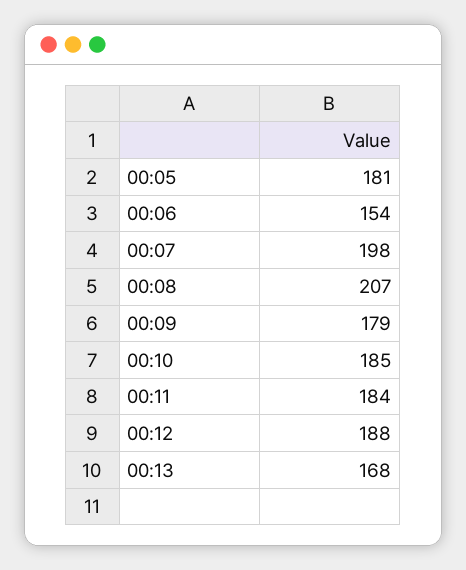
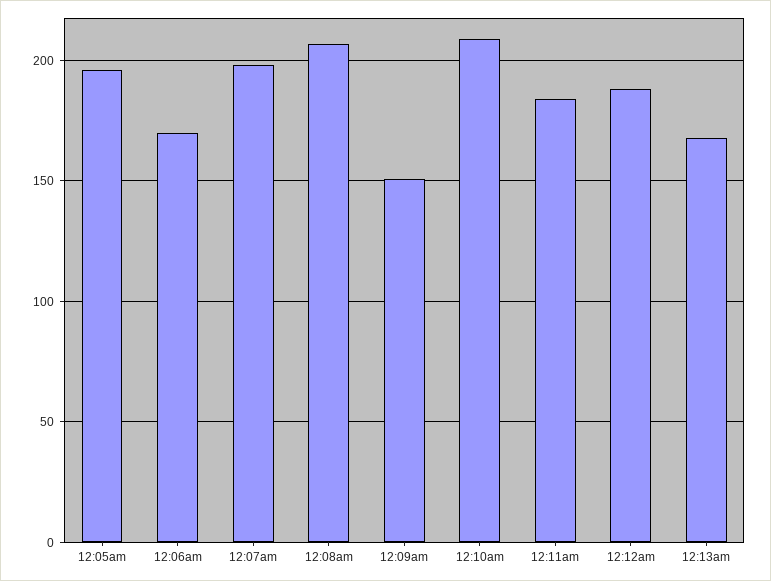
00:05: 181 -> 195
00:06: 154 -> 170
00:09: 179 -> 150
00:10: 185 -> 210

